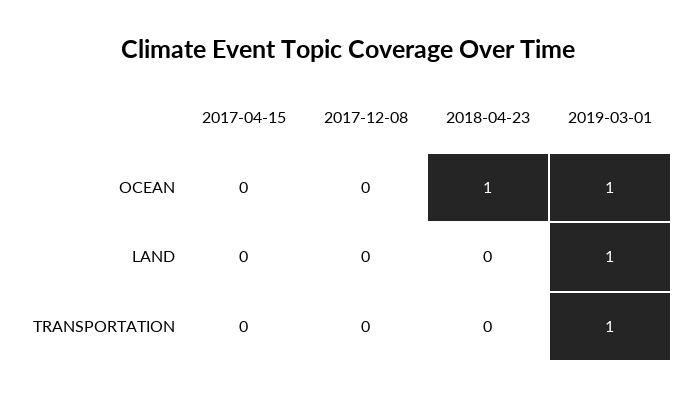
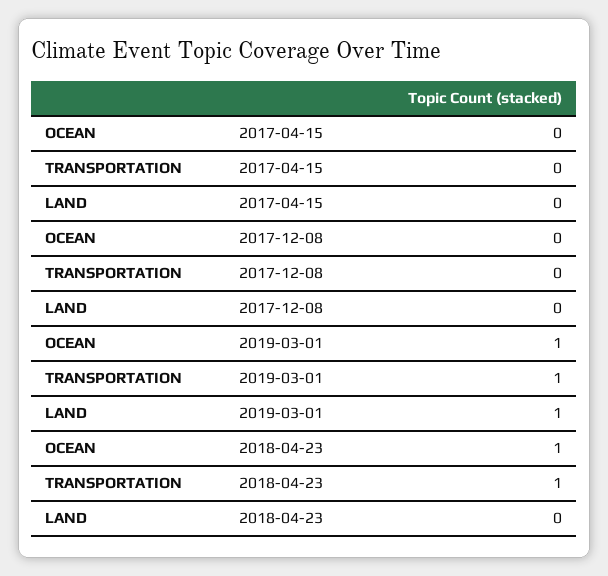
2018-04-23, TRANSPORTATION: 0 -> 1

